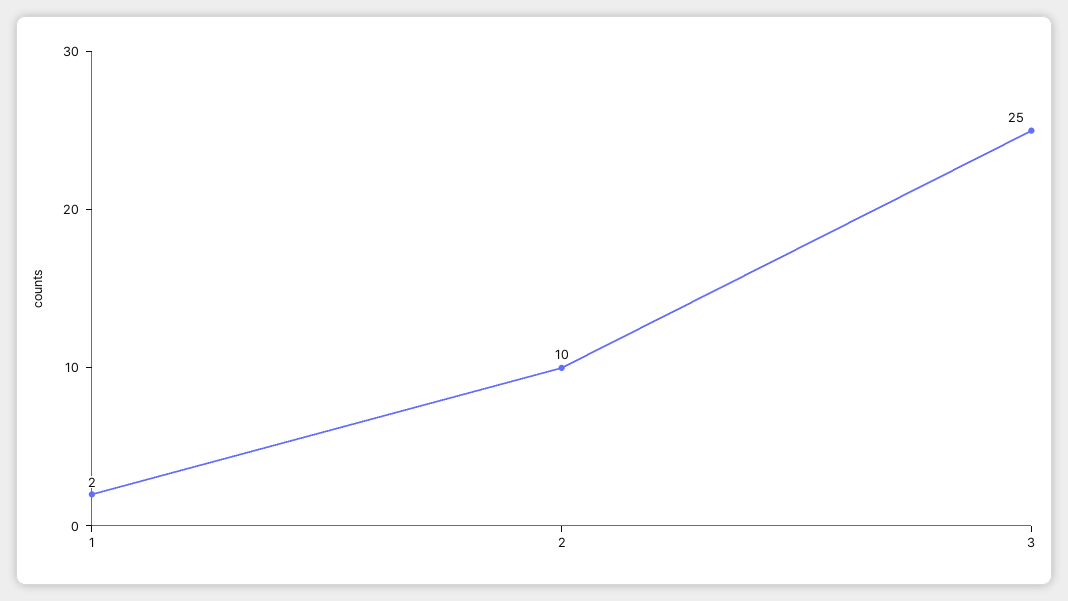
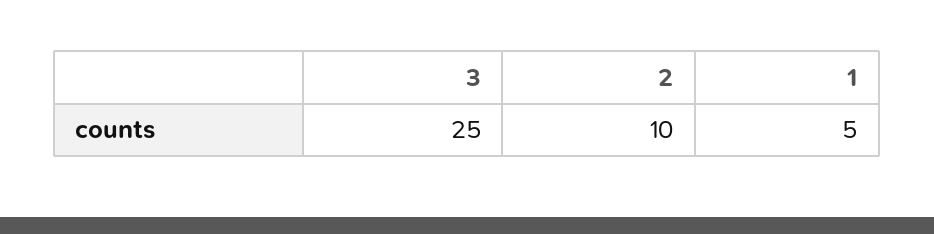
1: 2 -> 5

